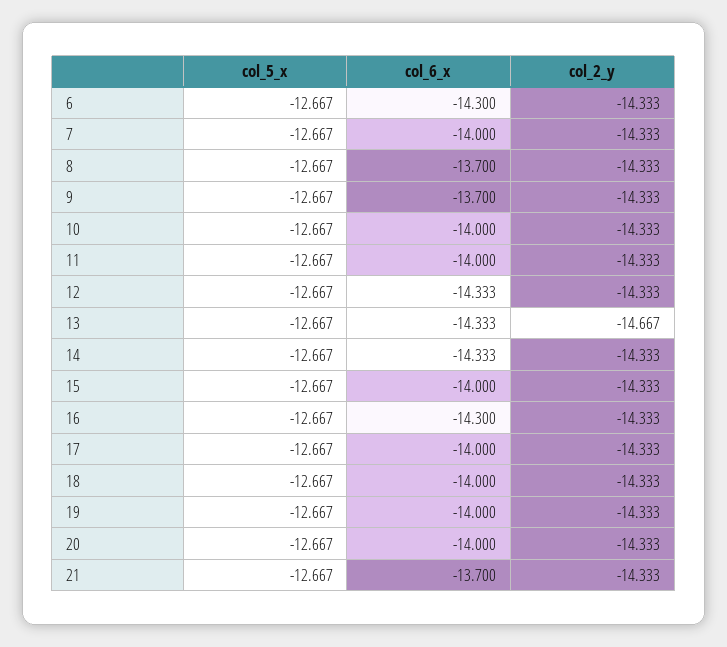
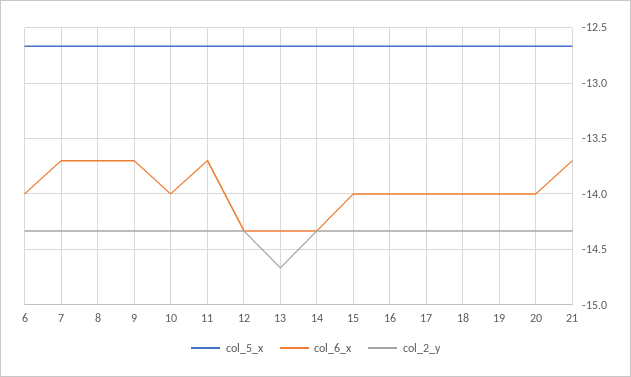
col_6_x, 6: -14.3 -> -14
col_6_x, 7: -14 -> -13.7
col_6_x, 11: -14 -> -13.7
col_6_x, 16: -14.3 -> -14

